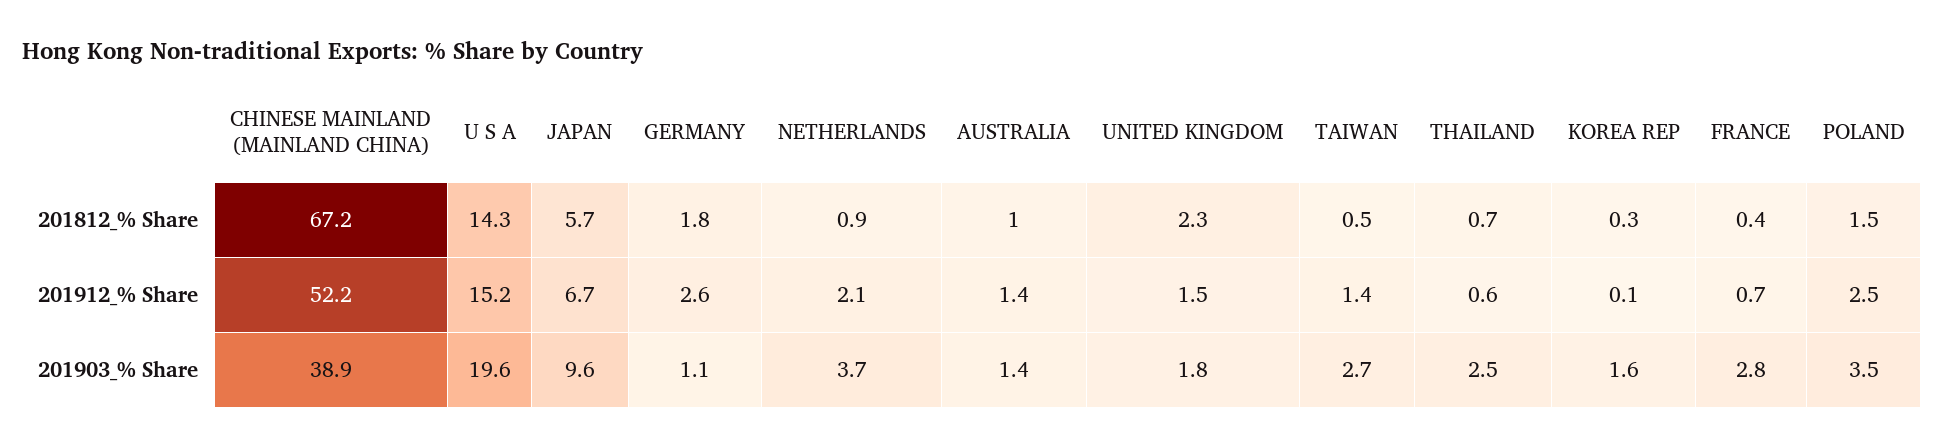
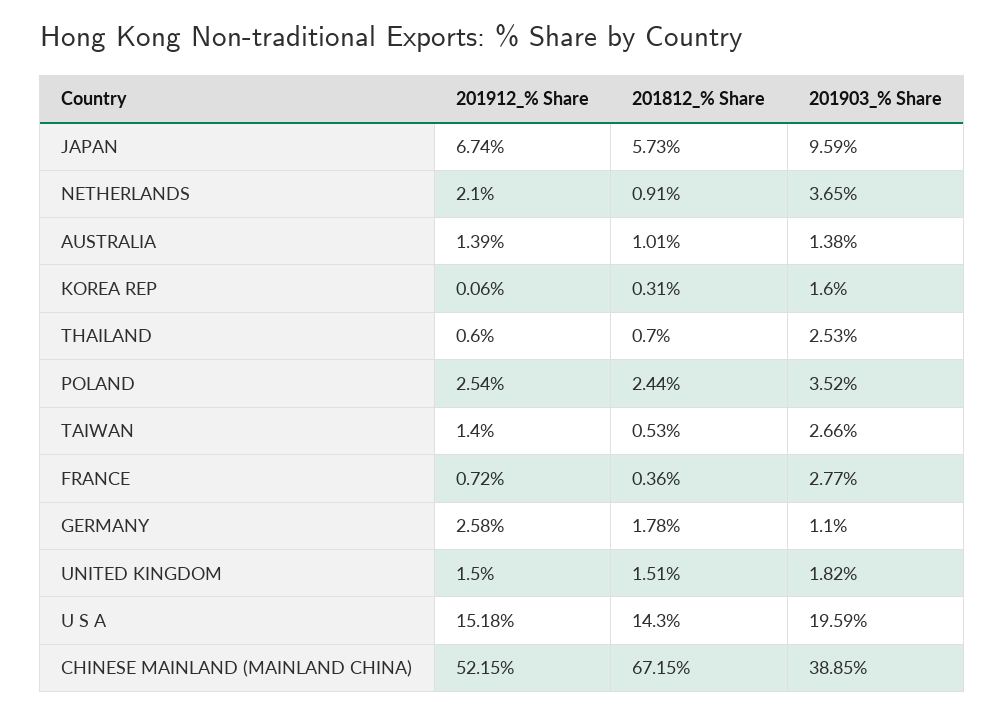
UNITED KINGDOM, 201812_% Share: 2.3 -> 1.51
POLAND, 201812_% Share: 1.5 -> 2.44

